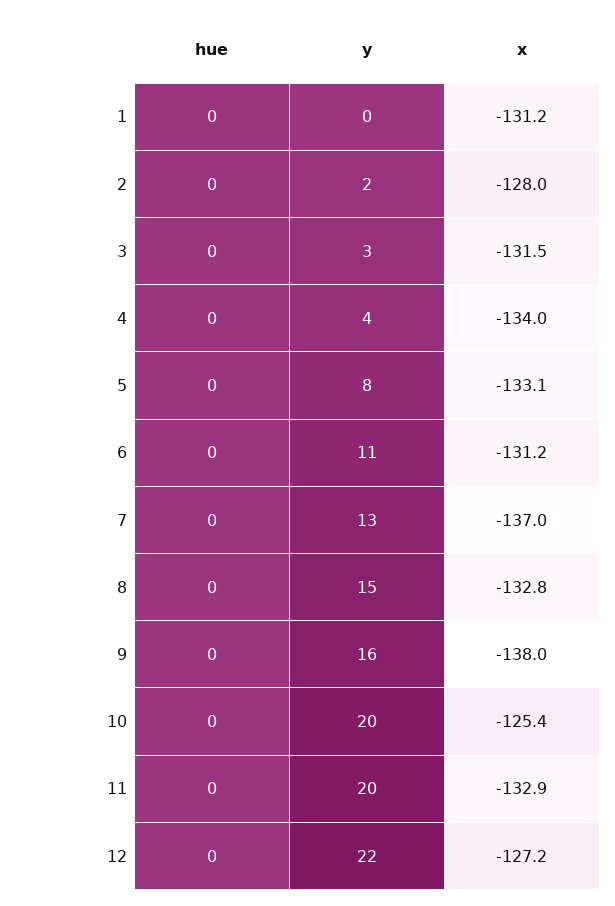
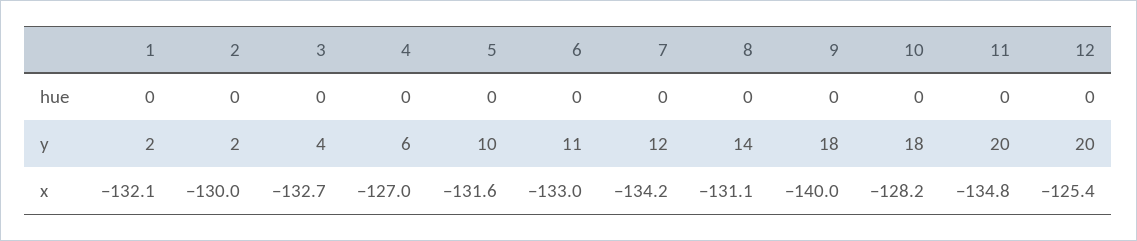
y, 1: 0 -> 2
x, 1: -131.2 -> -132.1
x, 2: -128 -> -130
y, 3: 3 -> 4
x, 3: -131.5 -> -132.7
y, 4: 4 -> 6
x, 4: -134 -> -127
y, 5: 8 -> 10
x, 5: -133.1 -> -131.6
x, 6: -131.2 -> -133
y, 7: 13 -> 12
x, 7: -137 -> -134.2
y, 8: 15 -> 14
x, 8: -132.8 -> -131.1
y, 9: 16 -> 18
x, 9: -138 -> -140
y, 10: 20 -> 18
x, 10: -125.4 -> -128.2
x, 11: -132.9 -> -134.8
y, 12: 22 -> 20
x, 12: -127.2 -> -125.4

